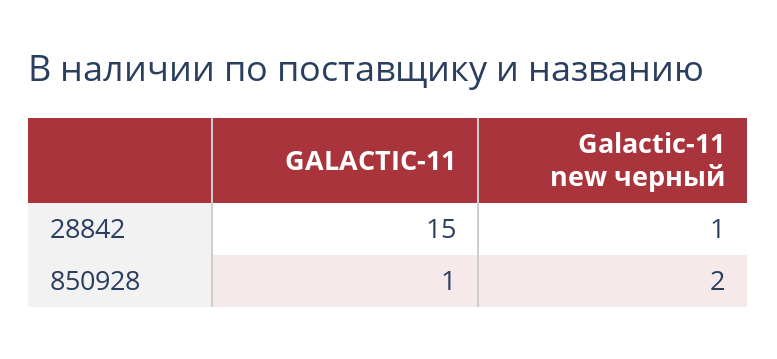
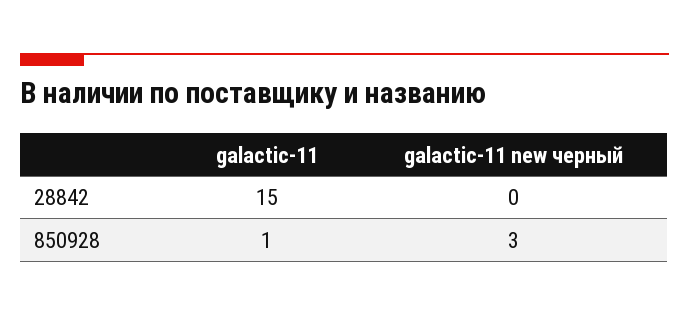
Galactic-11 new черный, 28842: 1 -> 0
Galactic-11 new черный, 850928: 2 -> 3

